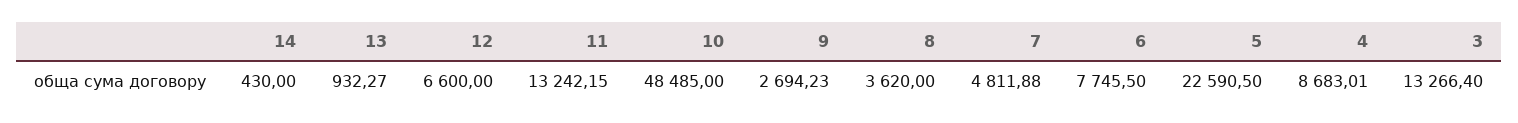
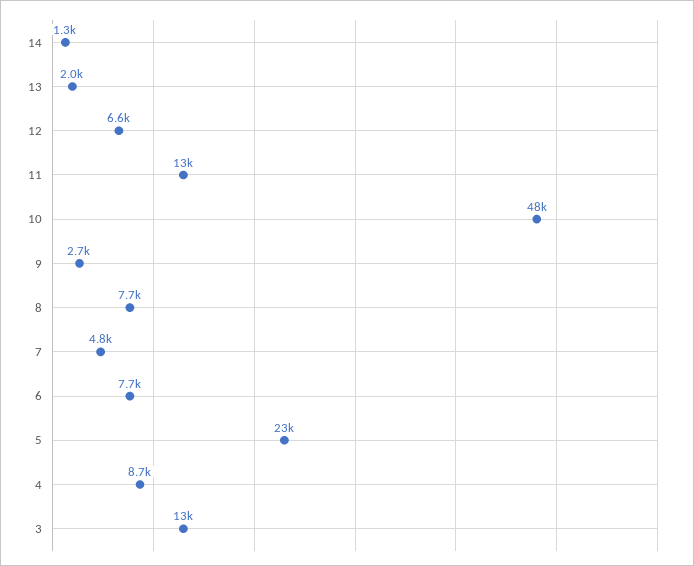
14: 430 -> 1300
13: 932.27 -> 2000
8: 3620 -> 7700

